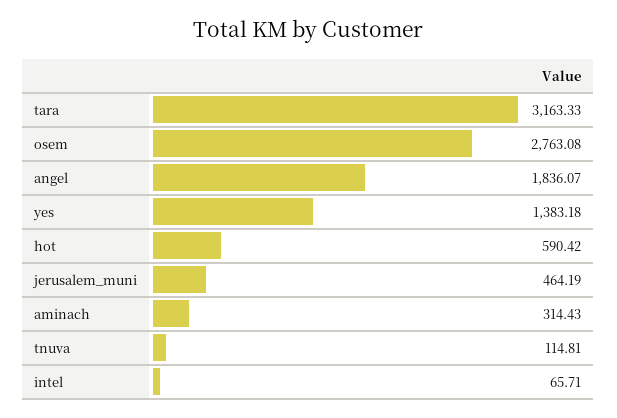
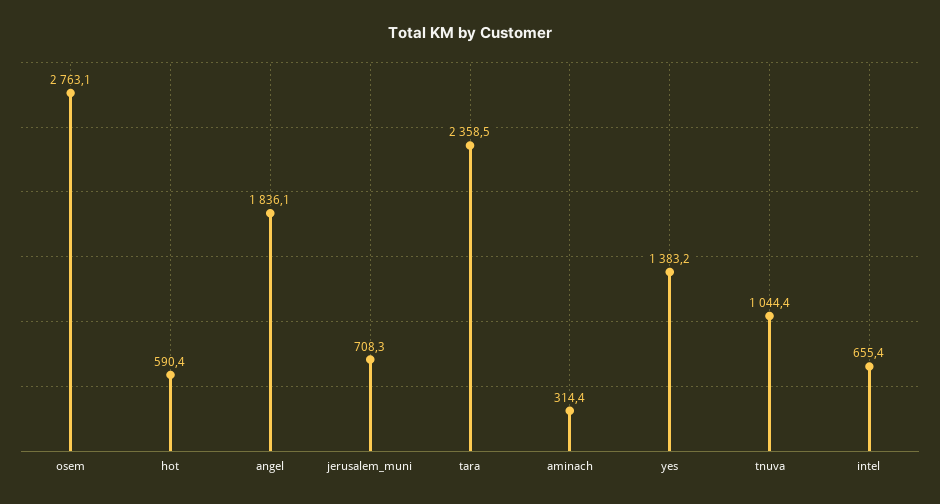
tara: 3163.33 -> 2358.5
jerusalem_muni: 464.19 -> 708.3
tnuva: 114.81 -> 1044.4
intel: 65.71 -> 655.4

